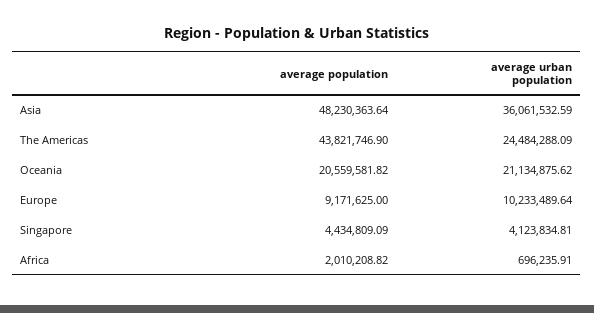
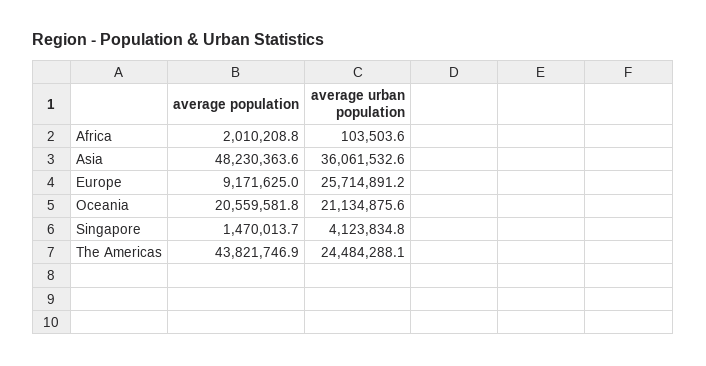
average urban population, Europe: 10233489.64 -> 25714891.2
average population, Singapore: 4434809.09 -> 1470013.7
average urban population, Africa: 696235.91 -> 103503.6

